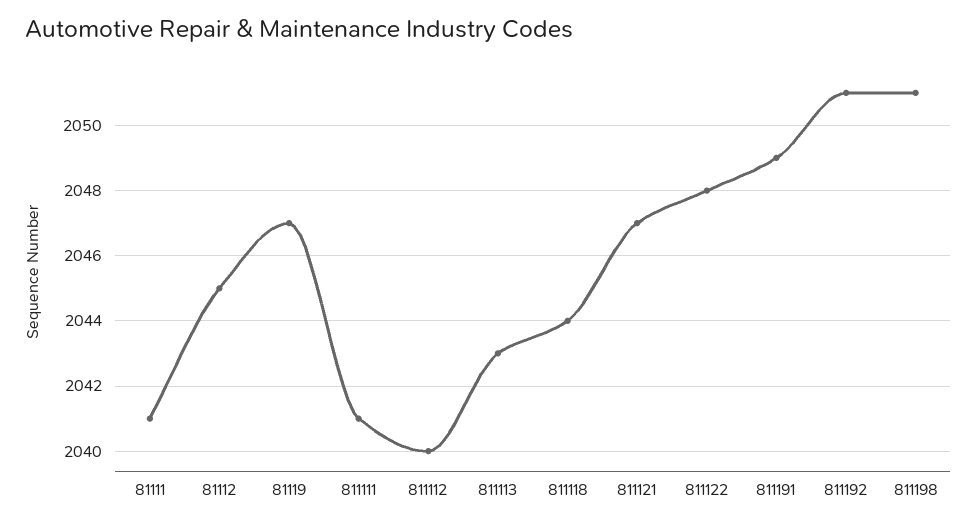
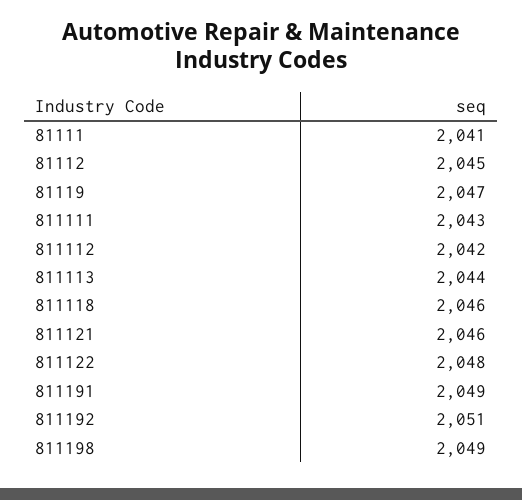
811111: 2041 -> 2043
811112: 2040 -> 2042
811113: 2043 -> 2044
811118: 2044 -> 2046
811121: 2047 -> 2046
811198: 2051 -> 2049

